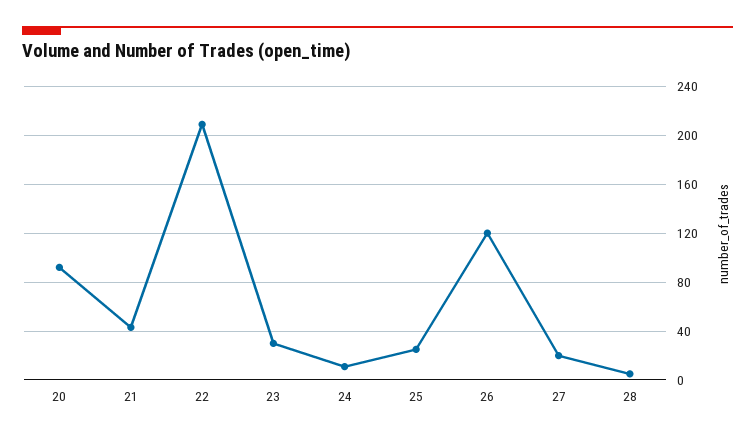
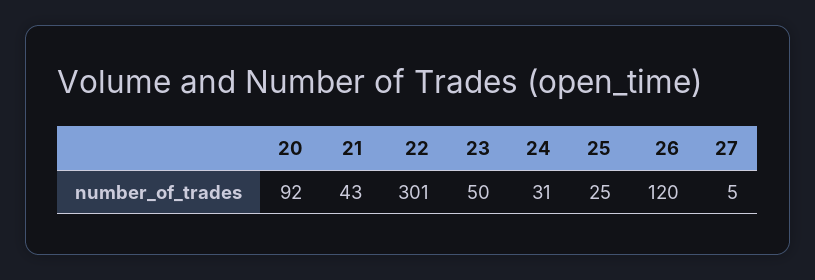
22: 210 -> 301
23: 30 -> 50
24: 10 -> 31
27: 20 -> 5
28: 5 -> none

